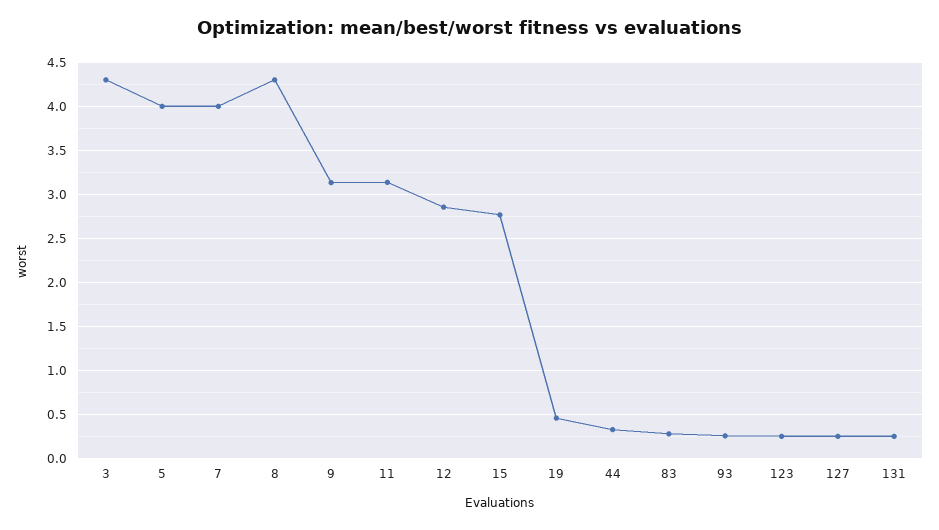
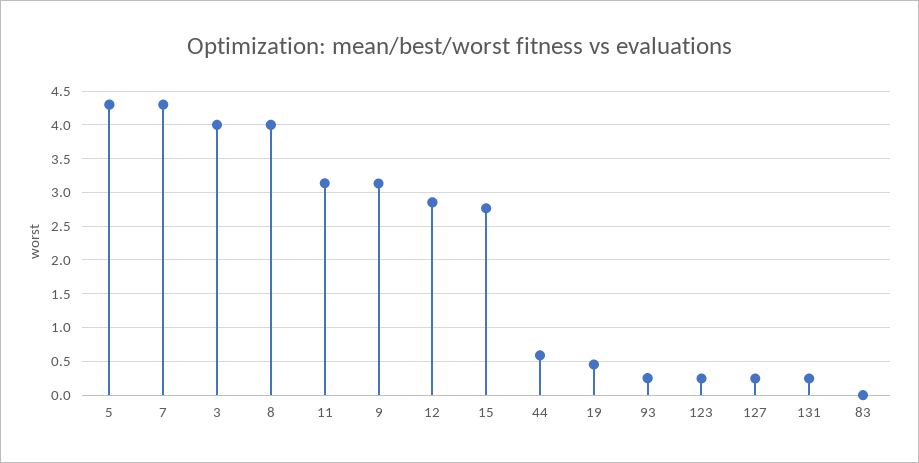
3: 4.3 -> 4
5: 4 -> 4.3
7: 4 -> 4.3
8: 4.3 -> 4
44: 0.3 -> 0.6
83: 0.3 -> 0

